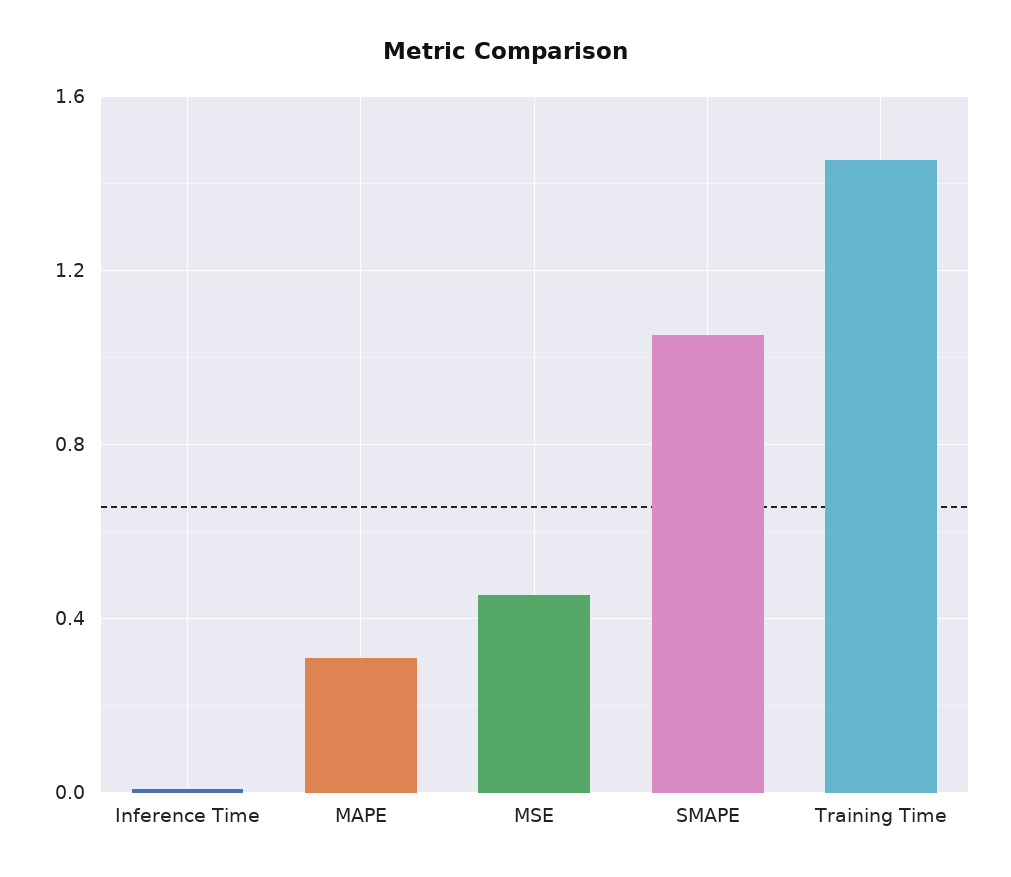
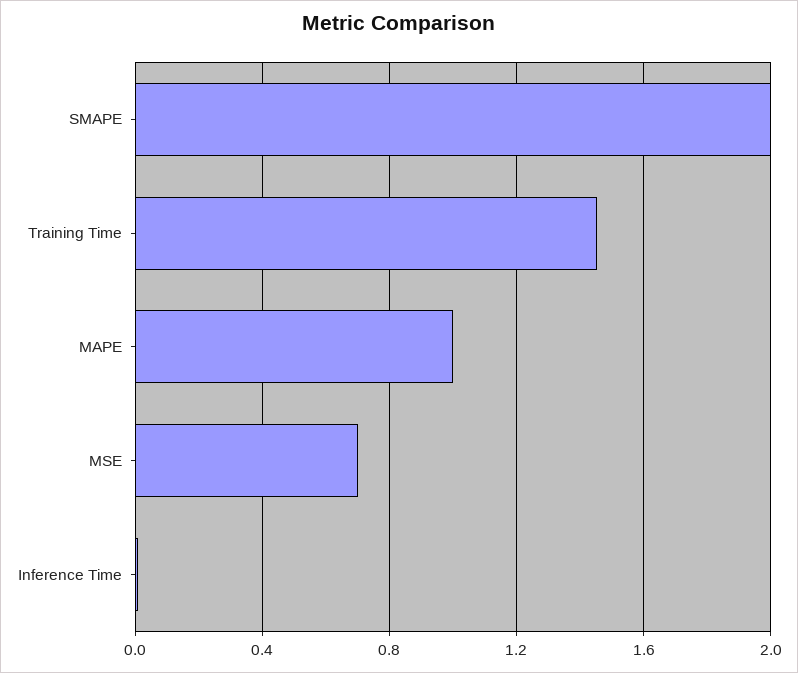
MAPE: 0.3 -> 1
MSE: 0.45 -> 0.7
SMAPE: 1.05 -> 2

